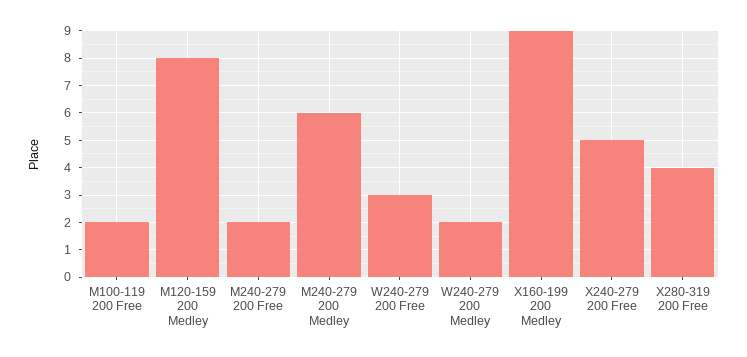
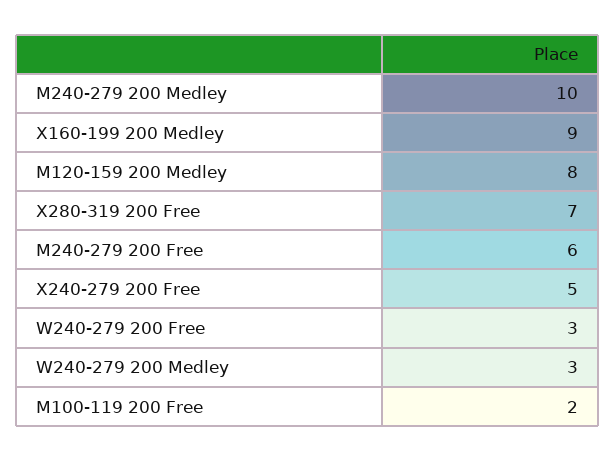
M240-279 200 Free: 2 -> 6
M240-279 200 Medley: 6 -> 10
W240-279 200 Medley: 2 -> 3
X280-319 200 Free: 4 -> 7

